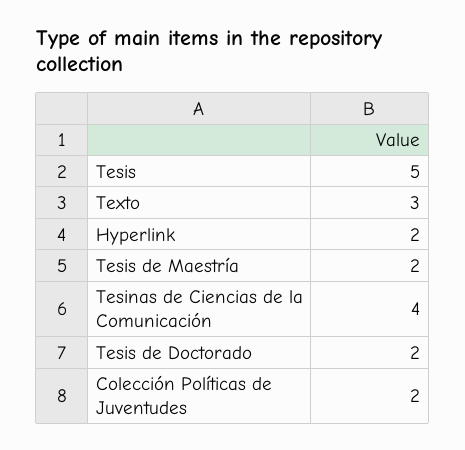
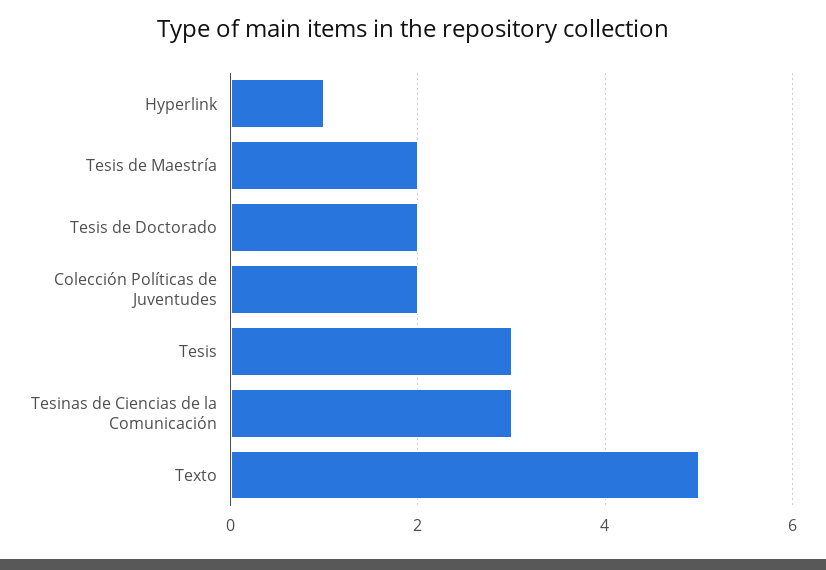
Tesis: 5 -> 3
Texto: 3 -> 5
Hyperlink: 2 -> 1
Tesinas de Ciencias de la Comunicación: 4 -> 3

